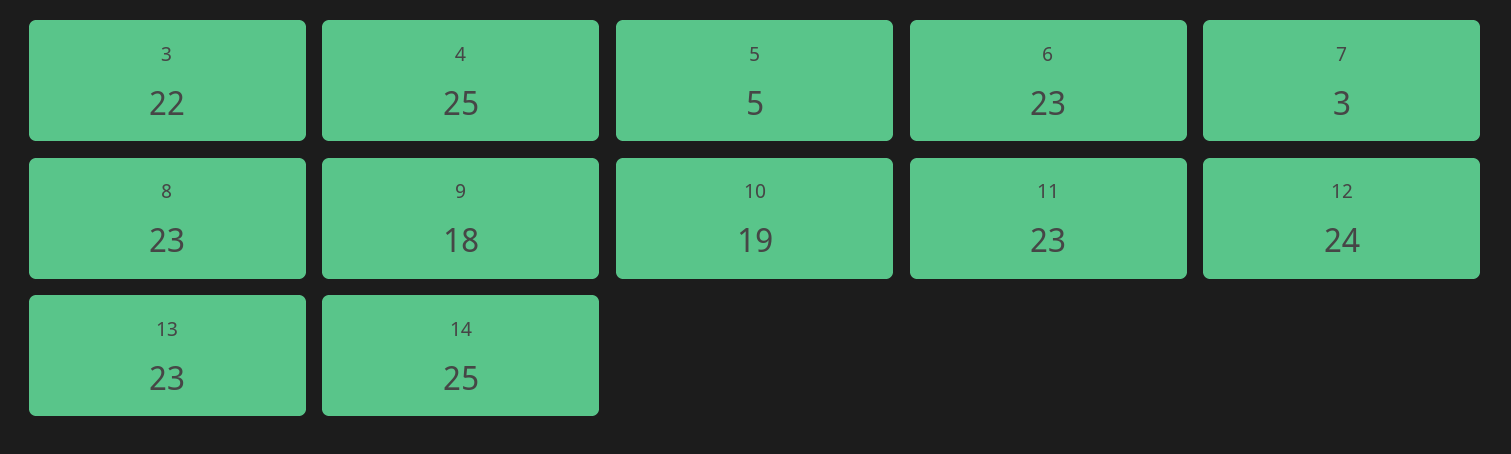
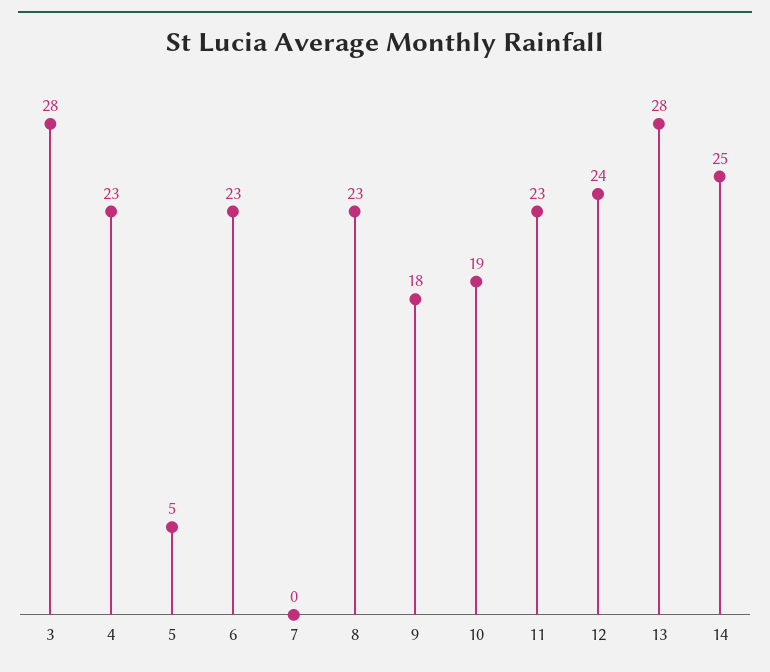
3: 22 -> 28
4: 25 -> 23
7: 3 -> 0
13: 23 -> 28

